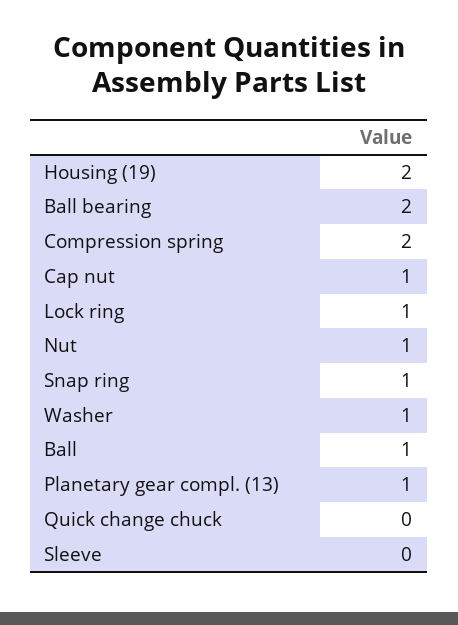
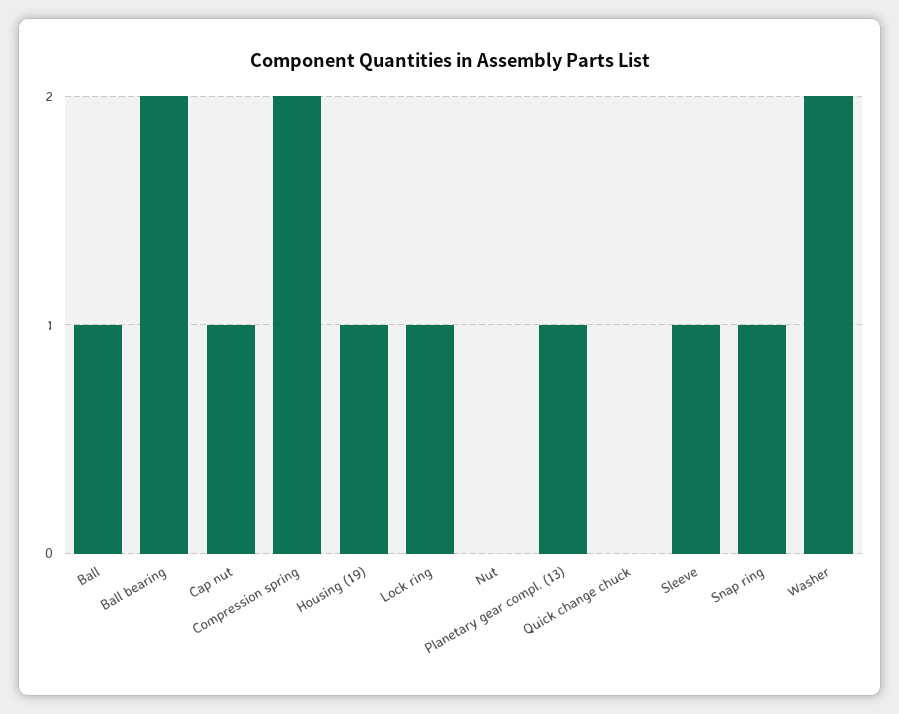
Housing (19): 2 -> 1
Nut: 1 -> 0
Washer: 1 -> 2
Sleeve: 0 -> 1

